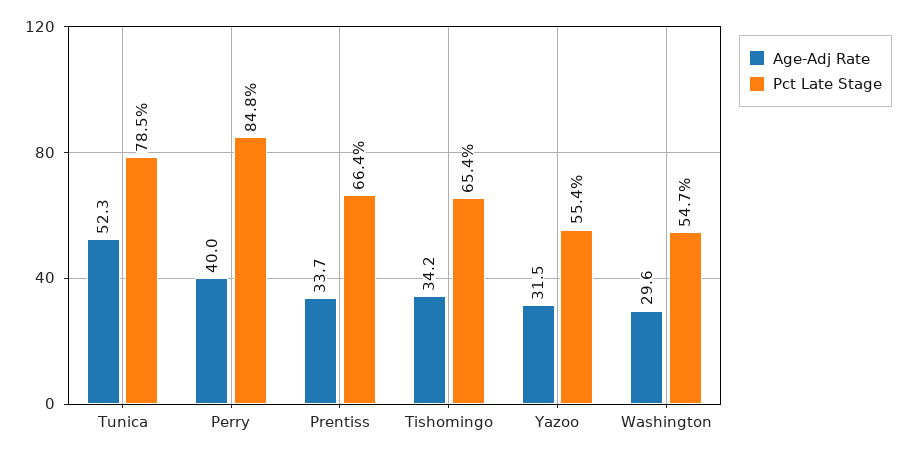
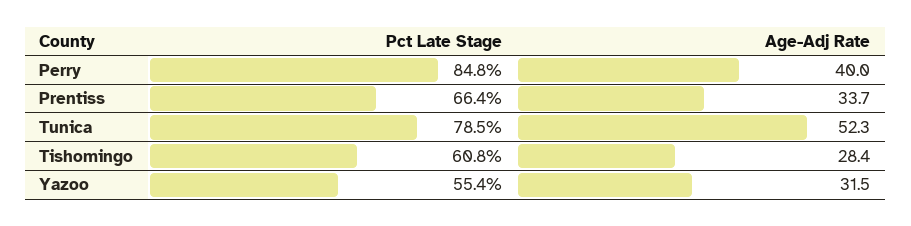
Age-Adj Rate, Tishomingo: 34.2 -> 28.4
Pct Late Stage, Tishomingo: 65.4 -> 60.8
Age-Adj Rate, Washington: 29.6 -> none
Pct Late Stage, Washington: 54.7 -> none

